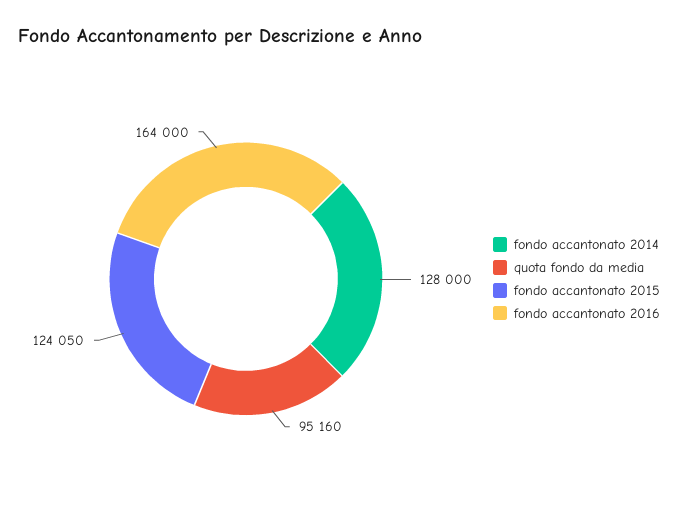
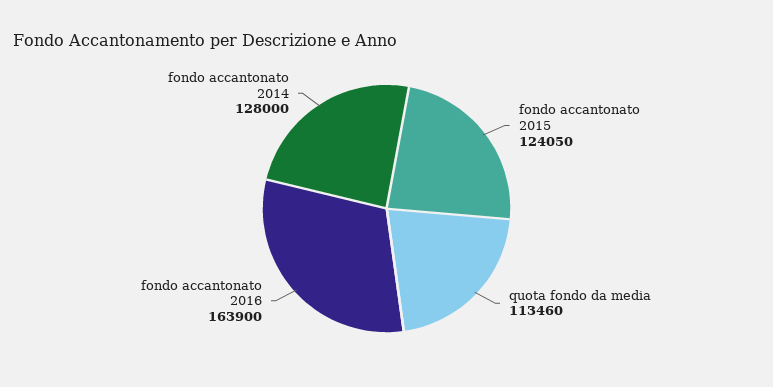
quota fondo da media: 95160 -> 113460
fondo accantonato 2016: 164000 -> 163900

